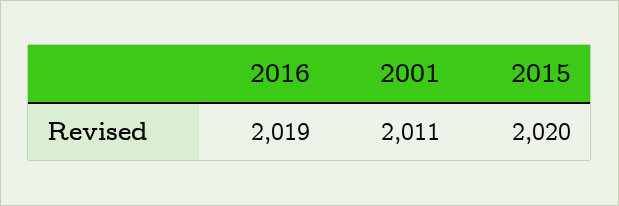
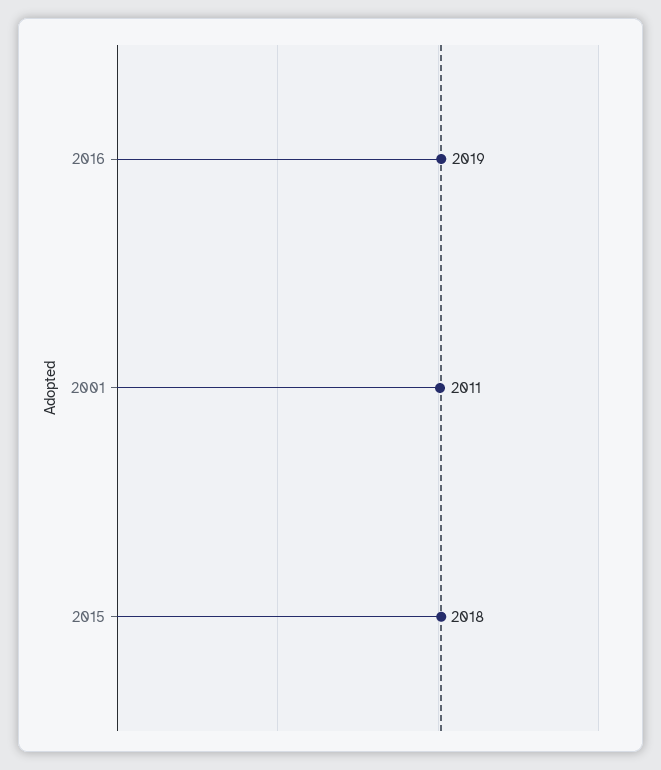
2015: 2020 -> 2018

